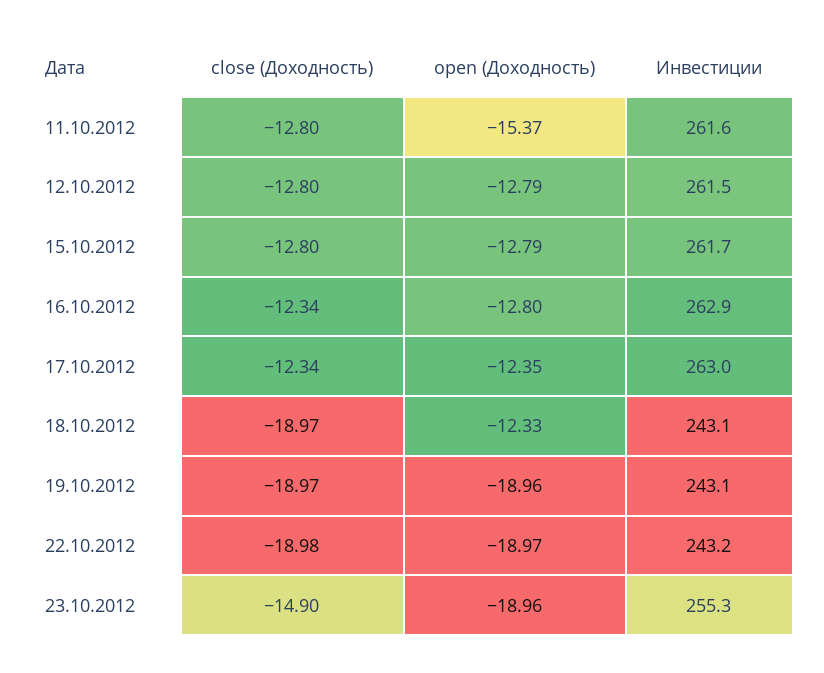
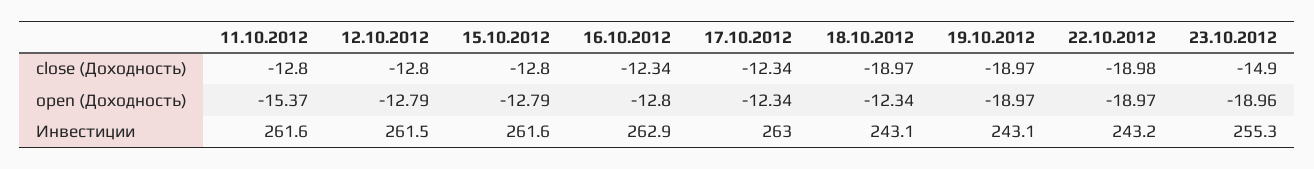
Инвестиции, 15.10.2012: 261.7 -> 261.6
open (Доходность), 17.10.2012: -12.35 -> -12.34
open (Доходность), 18.10.2012: -12.33 -> -12.34
open (Доходность), 19.10.2012: -18.96 -> -18.97

